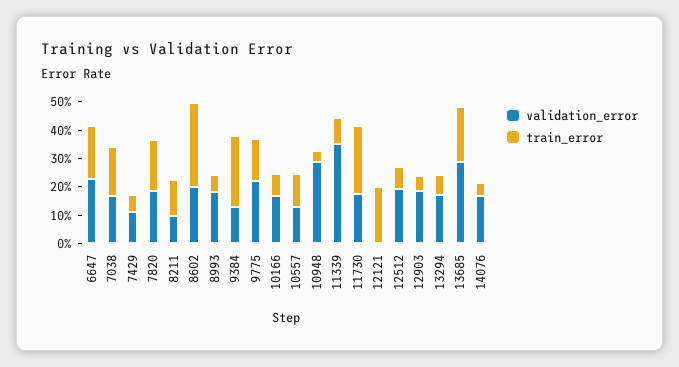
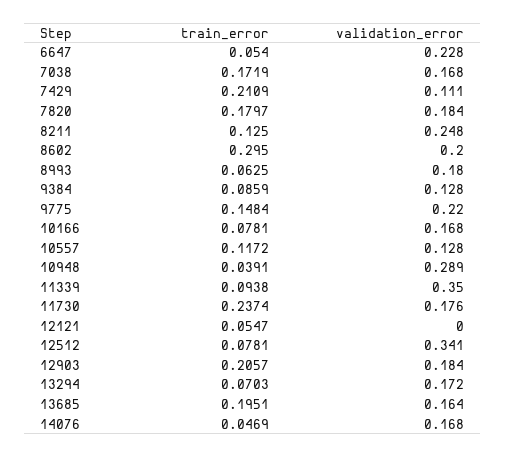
train_error, 6647: 0.2 -> 0.054
train_error, 7429: 0.05 -> 0.2109
validation_error, 8211: 0.1 -> 0.248
train_error, 9384: 0.25 -> 0.0859
train_error, 12121: 0.2 -> 0.0547
validation_error, 12512: 0.2 -> 0.341
train_error, 12903: 0.05 -> 0.2057
validation_error, 13685: 0.3 -> 0.164

